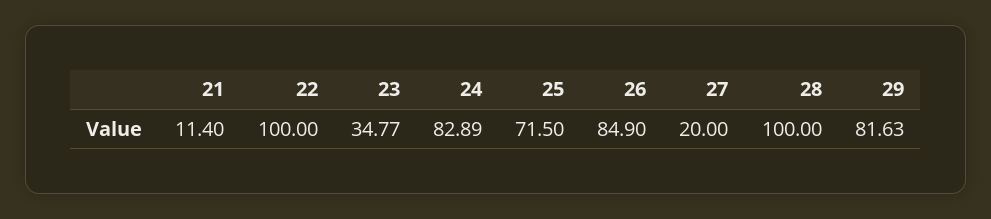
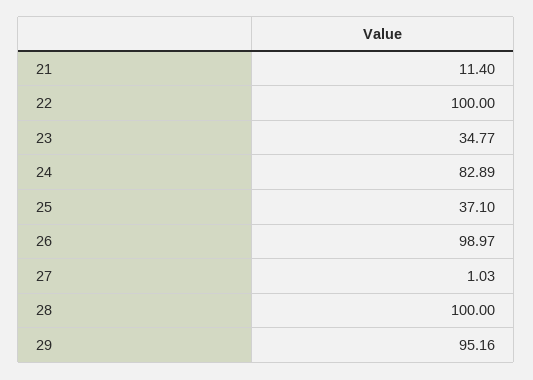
25: 71.5 -> 37.1
26: 84.9 -> 98.97
27: 20 -> 1.03
29: 81.63 -> 95.16

